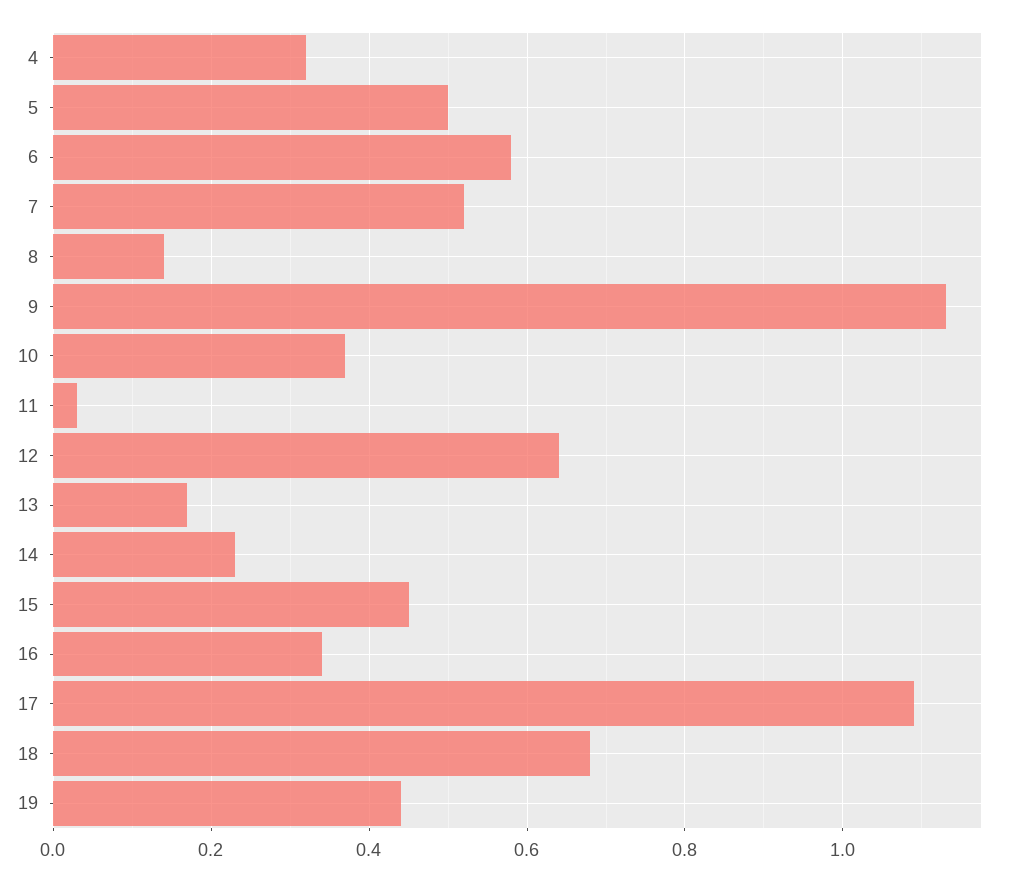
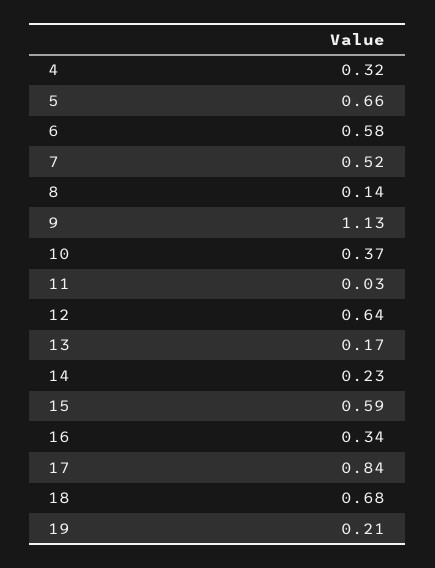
5: 0.5 -> 0.66
15: 0.45 -> 0.59
17: 1.1 -> 0.84
19: 0.45 -> 0.21

